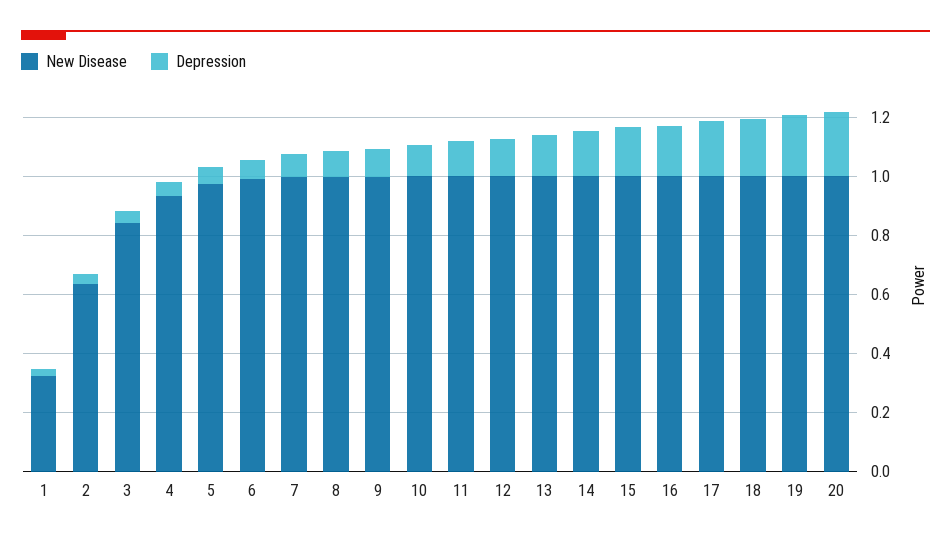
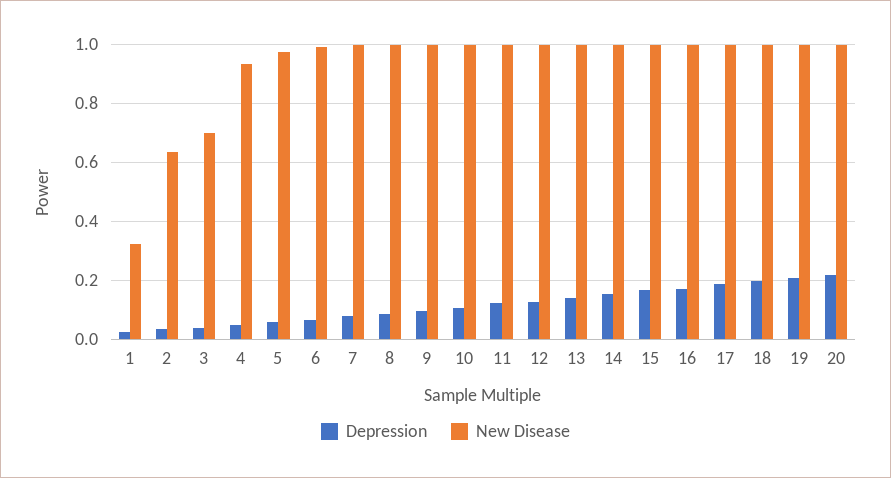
New Disease, 3: 0.85 -> 0.7

